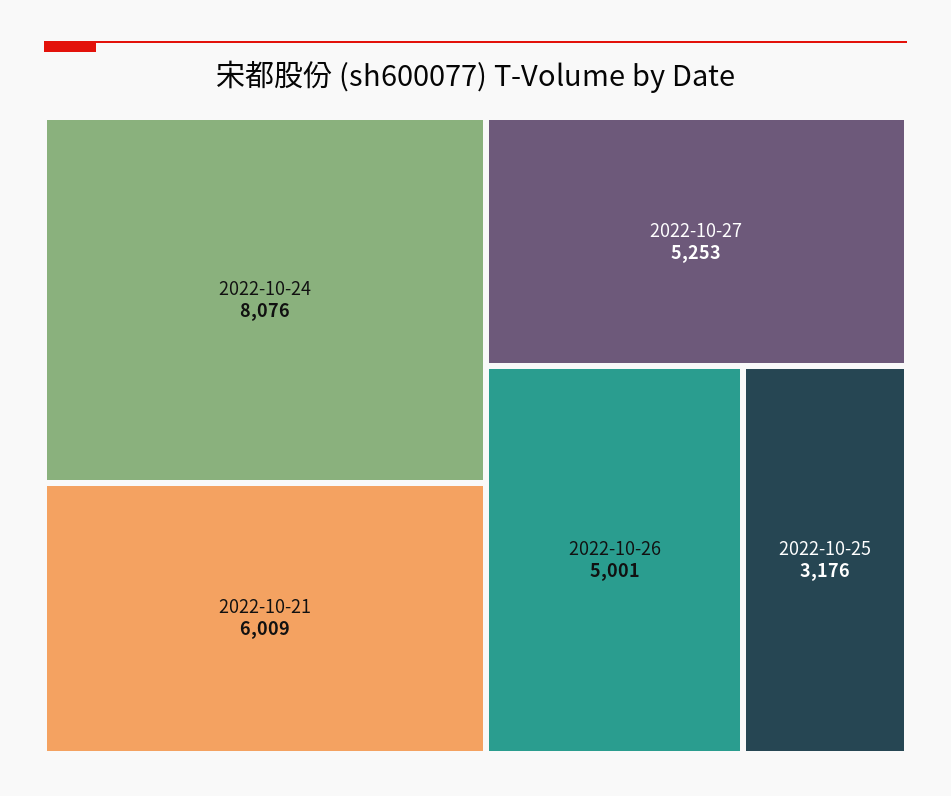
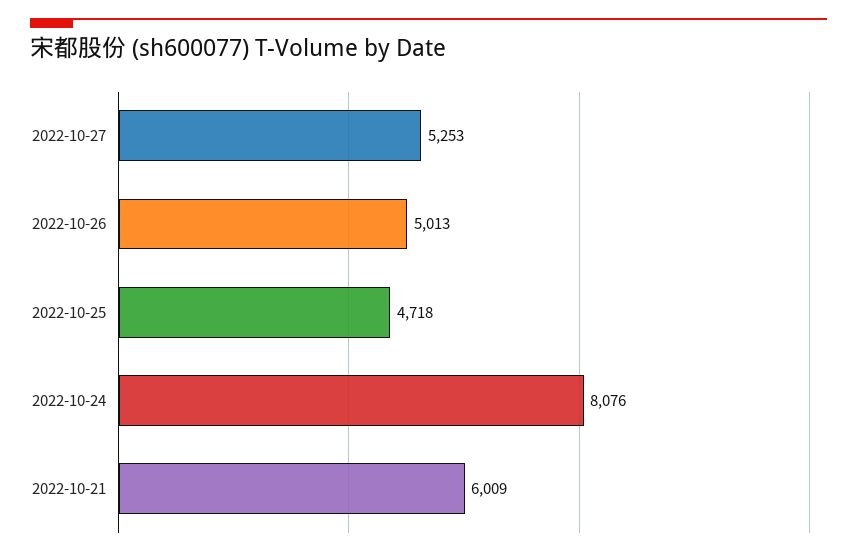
2022-10-26: 5001 -> 5013
2022-10-25: 3176 -> 4718

